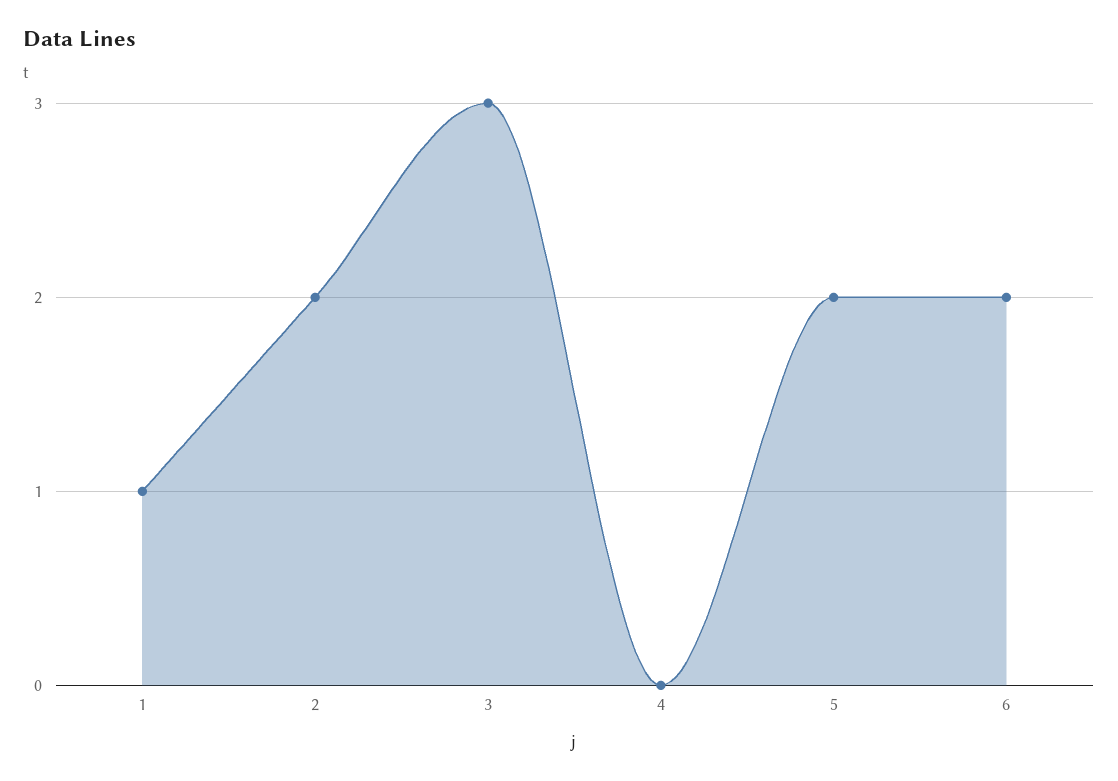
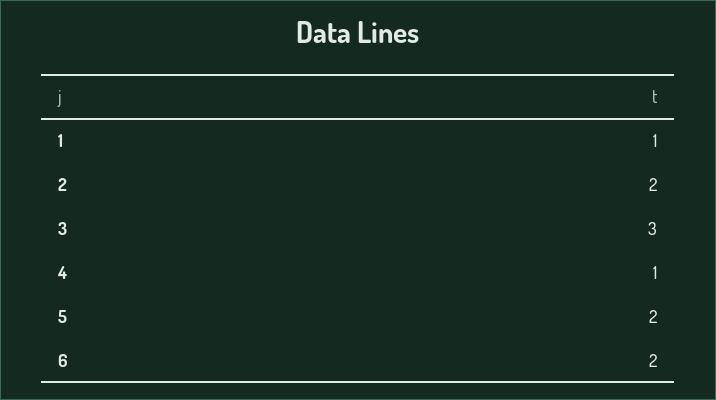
4: 0 -> 1

